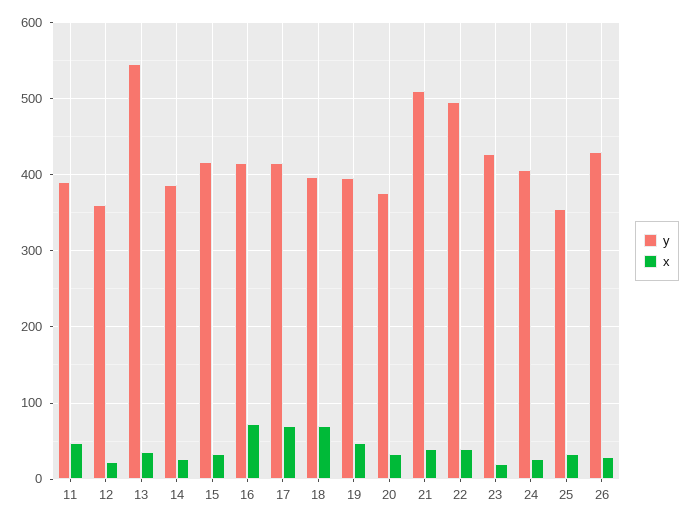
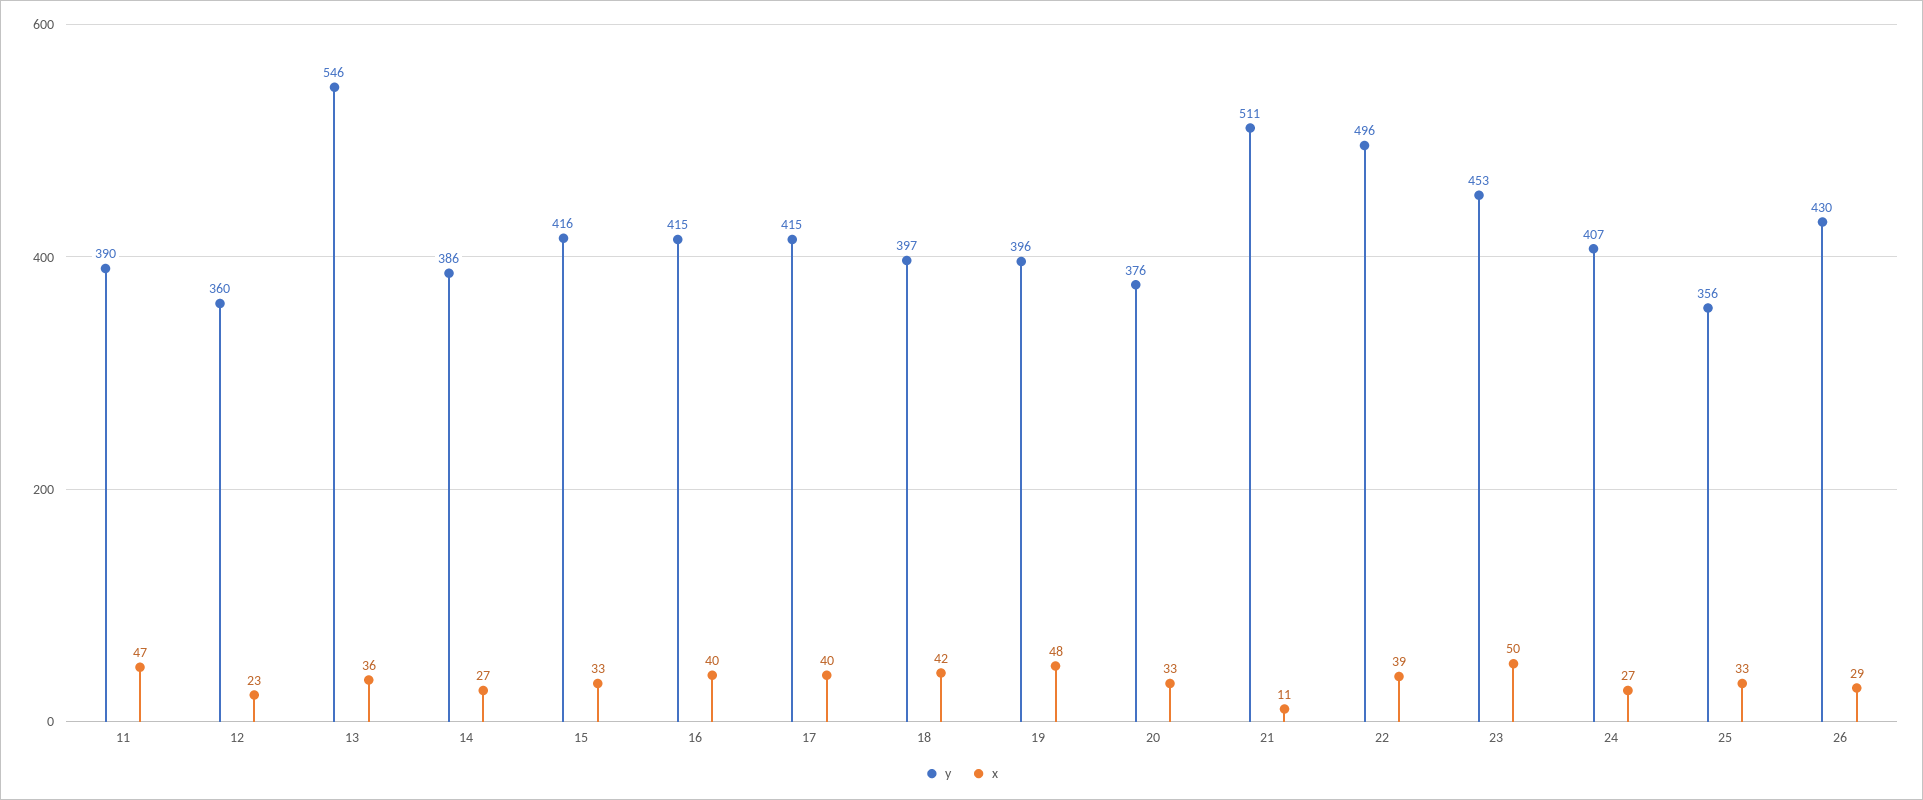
x, 16: 70 -> 40
x, 17: 70 -> 40
x, 18: 70 -> 42
x, 21: 40 -> 11
y, 23: 430 -> 453
x, 23: 20 -> 50

